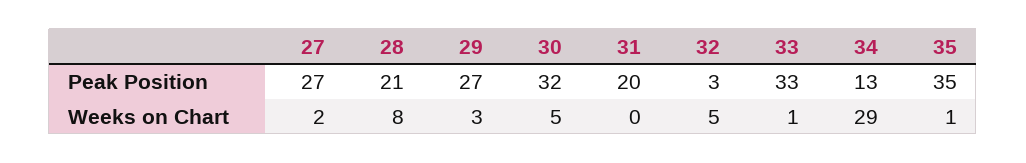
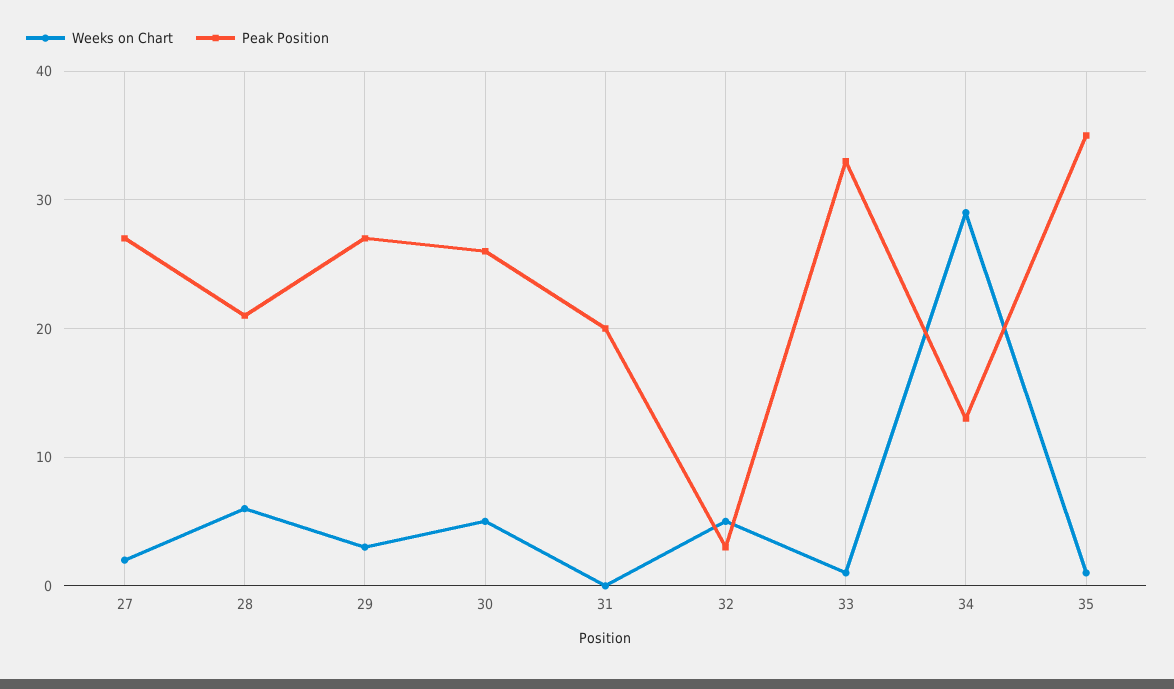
Peak Position, 30: 32 -> 26
Weeks on Chart, 28: 8 -> 6

